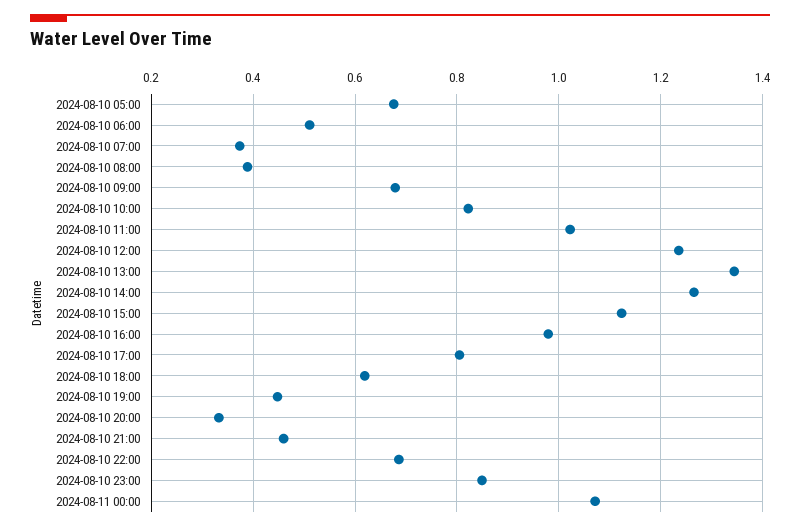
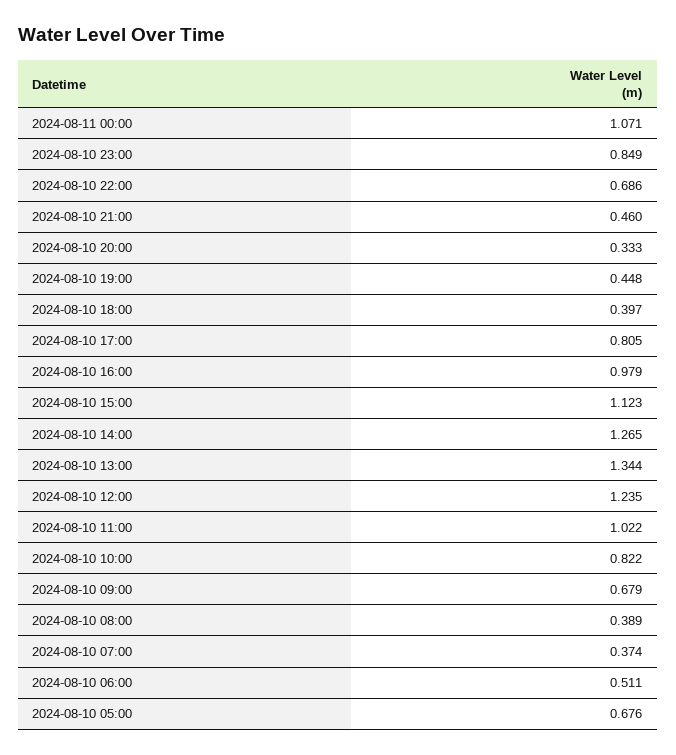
2024-08-10 18:00: 0.62 -> 0.397

